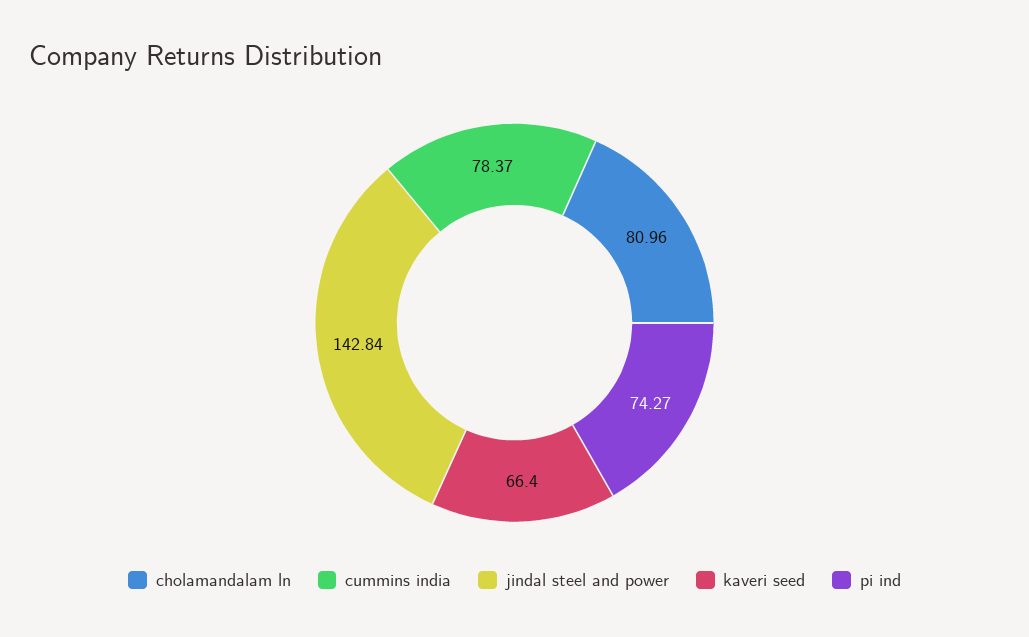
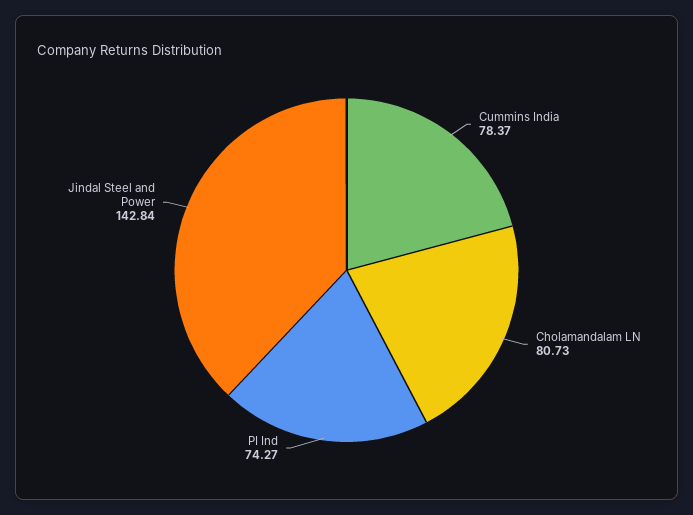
cholamandalam ln: 80.96 -> 80.73
kaveri seed: 66.4 -> none

